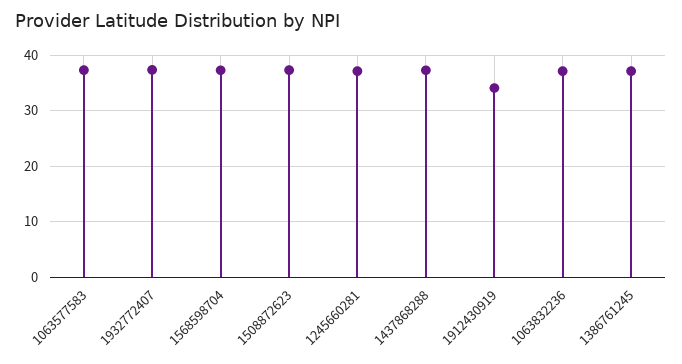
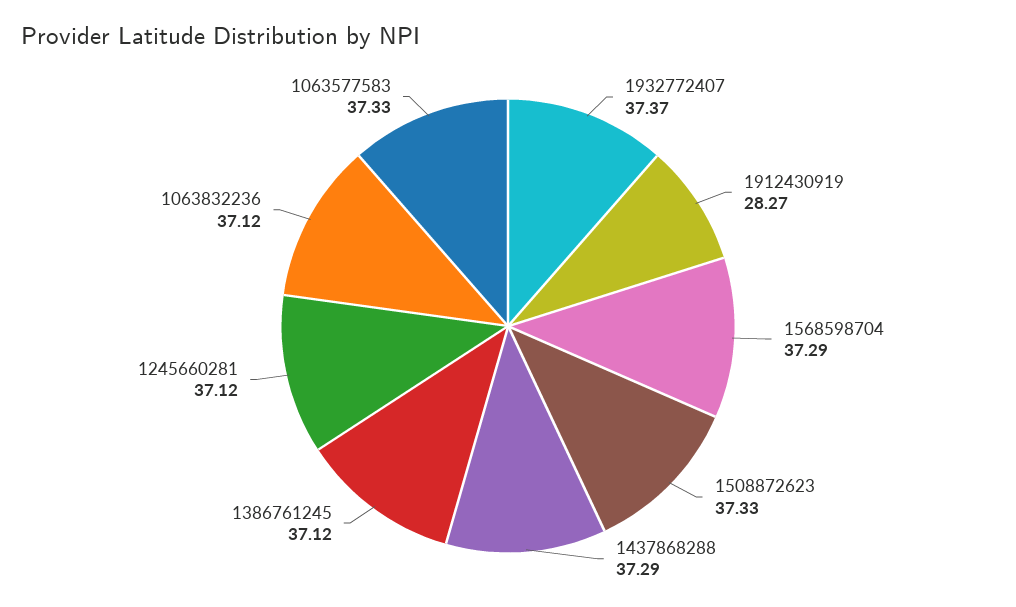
1912430919: 34 -> 28.27

